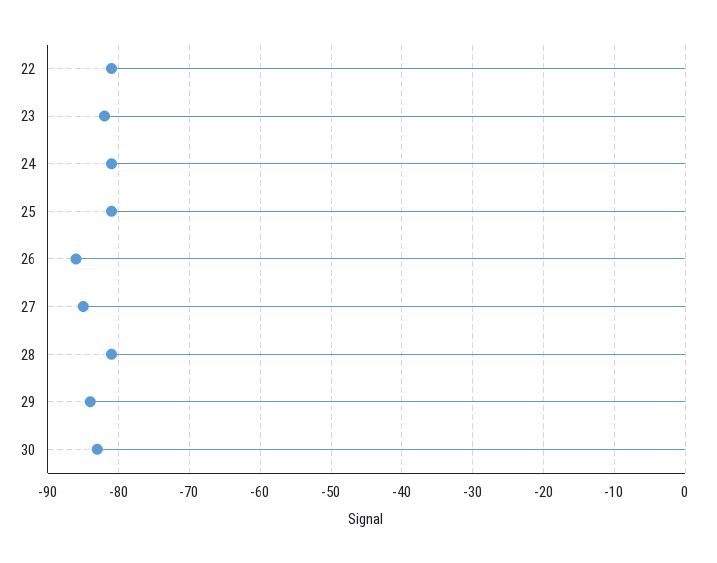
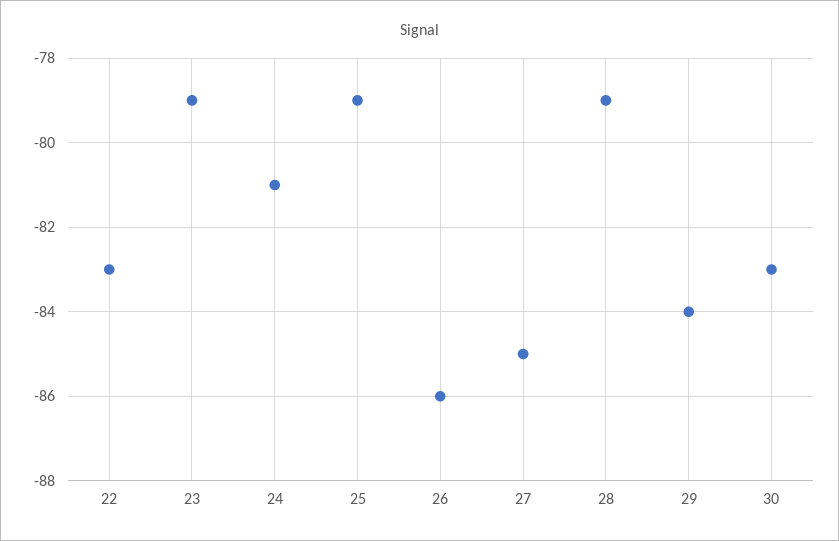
22: -81 -> -83
23: -82 -> -79
25: -81 -> -79
28: -81 -> -79

